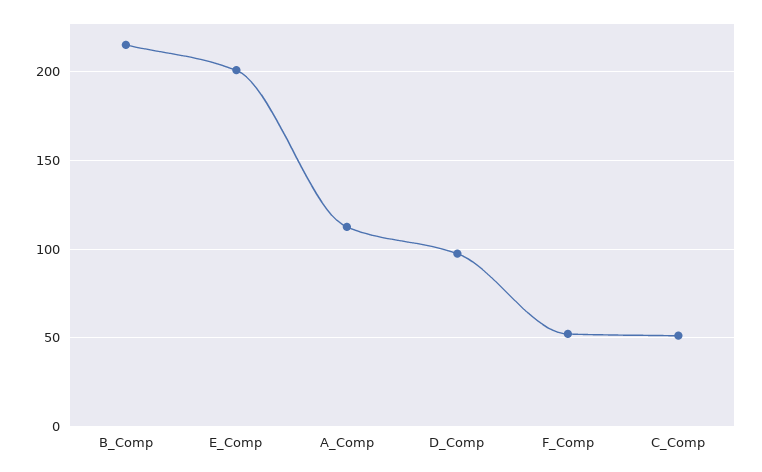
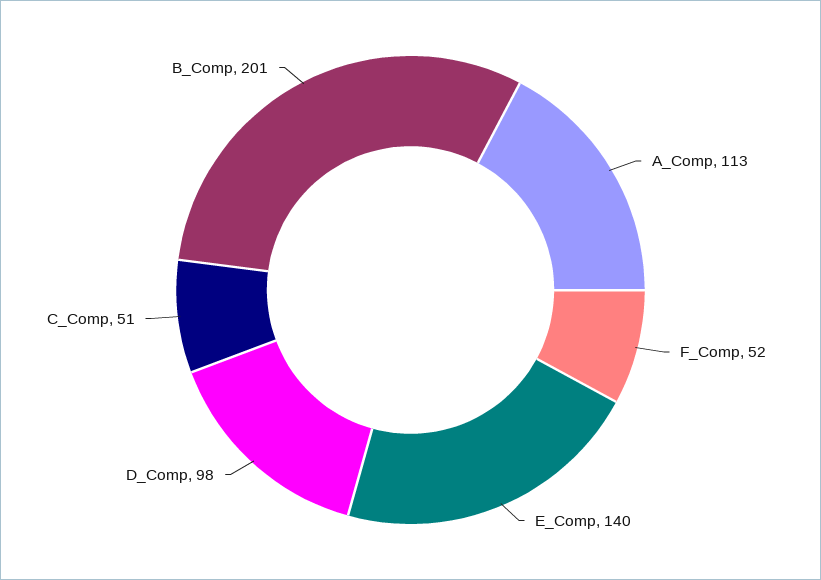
B_Comp: 215 -> 201
E_Comp: 200 -> 140

